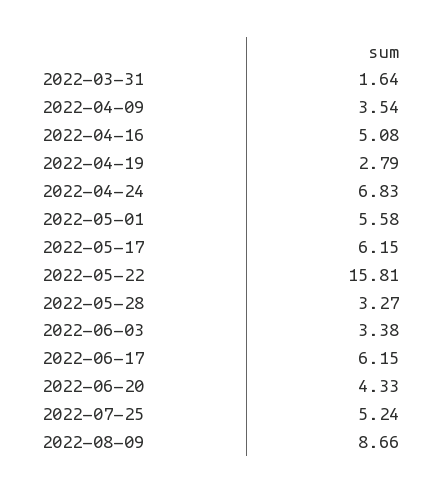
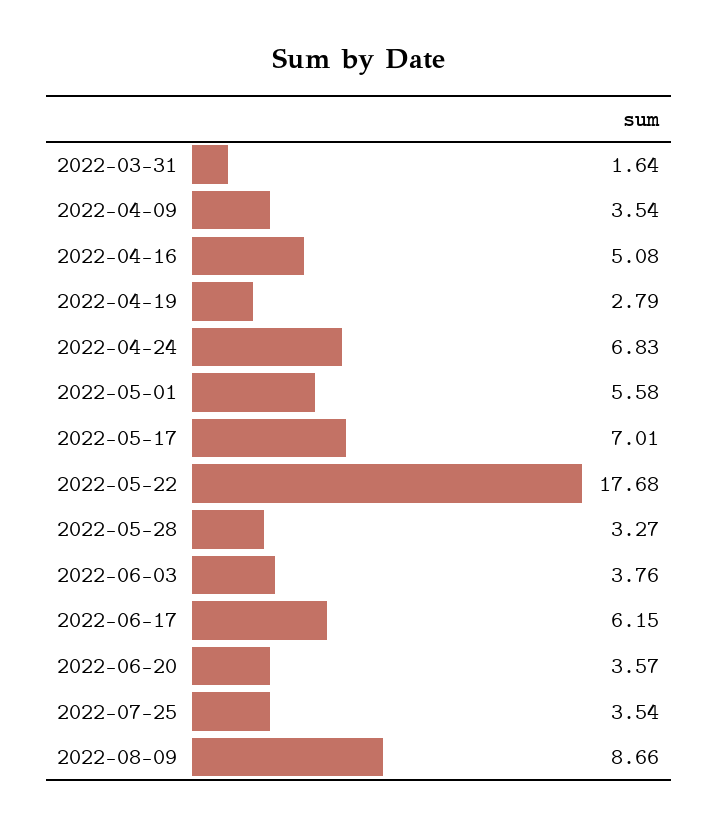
2022-05-17: 6.15 -> 7.01
2022-05-22: 15.81 -> 17.68
2022-06-03: 3.38 -> 3.76
2022-06-20: 4.33 -> 3.57
2022-07-25: 5.24 -> 3.54

